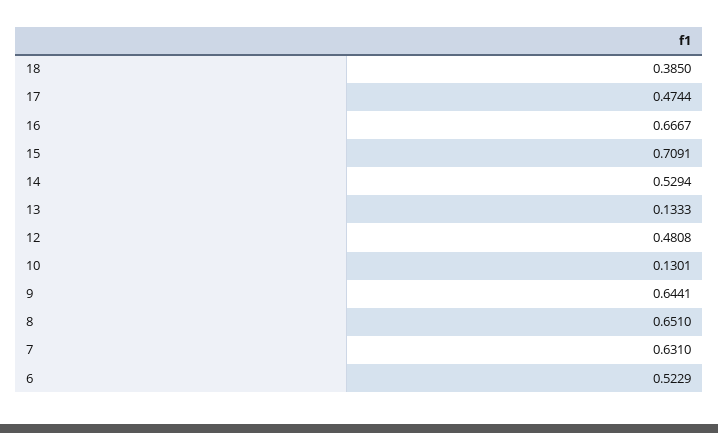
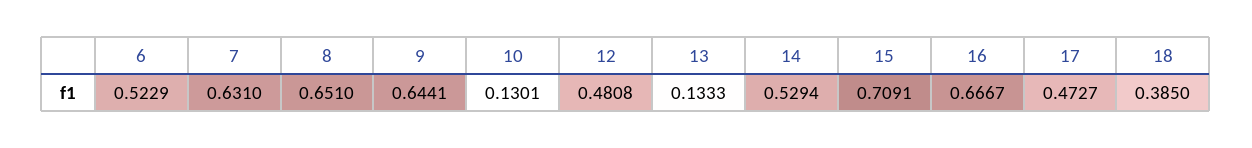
17: 0.4744 -> 0.4727

